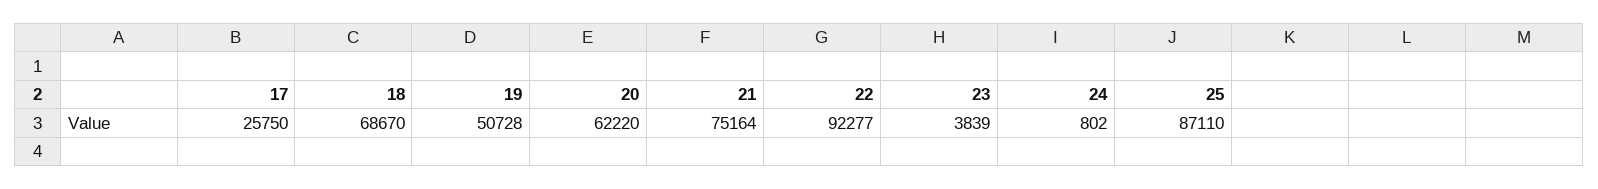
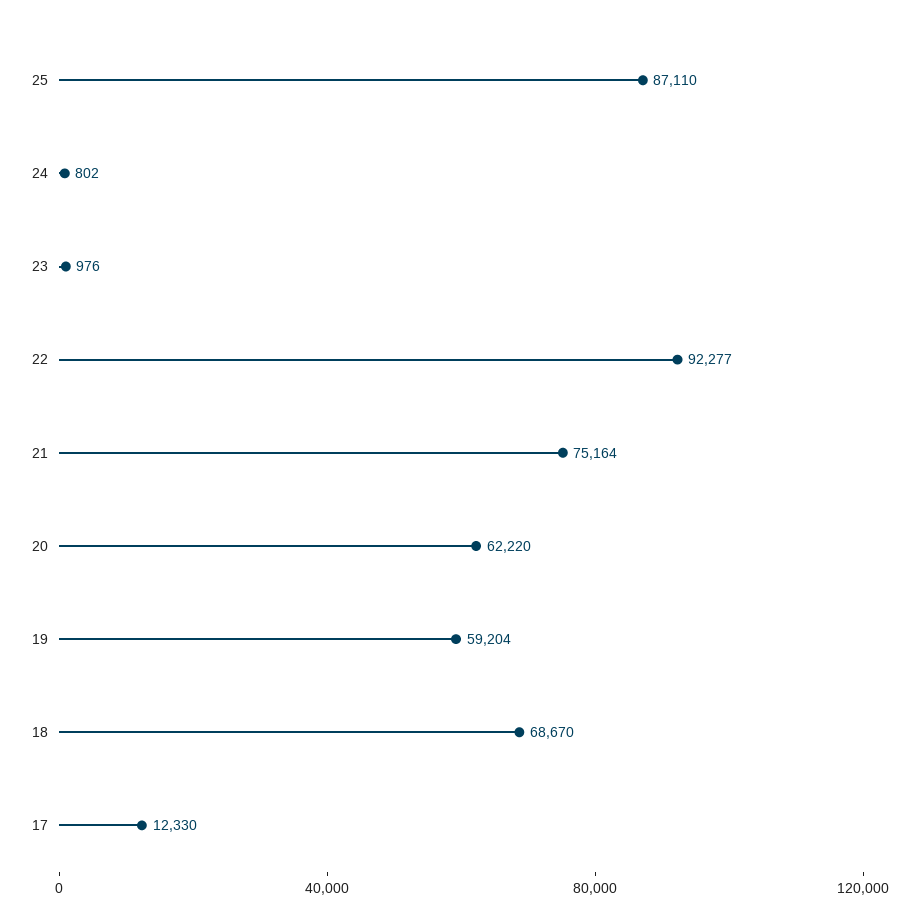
17: 25750 -> 12330
19: 50728 -> 59204
23: 3839 -> 976

